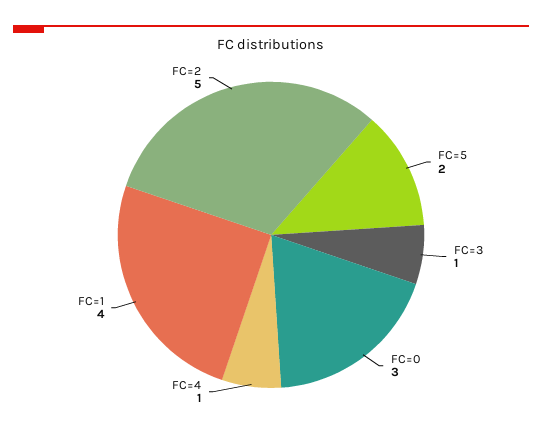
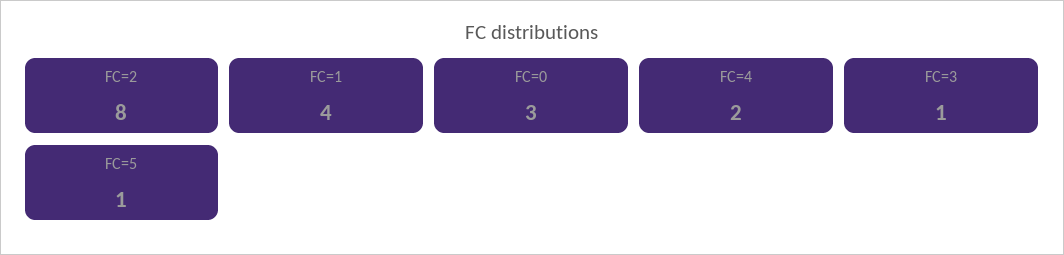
FC=5: 2 -> 1
FC=4: 1 -> 2
FC=2: 5 -> 8

